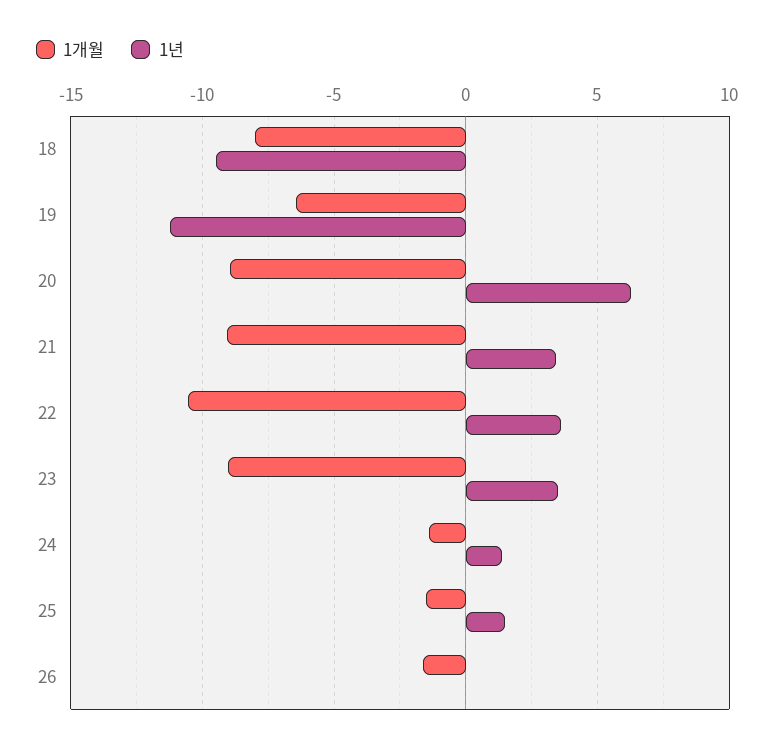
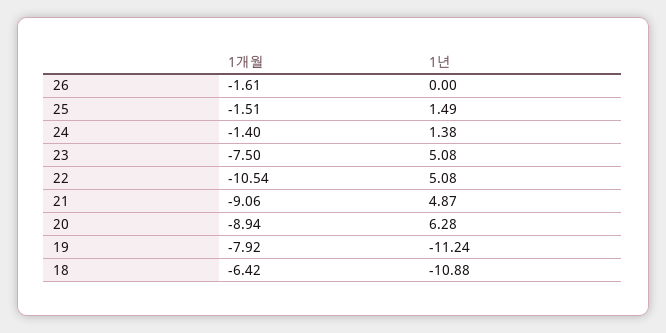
1개월, 18: -8 -> -6.42
1년, 18: -9.5 -> -10.88
1개월, 19: -6.5 -> -7.92
1년, 21: 3.5 -> 4.87
1년, 22: 3.5 -> 5.08
1개월, 23: -9 -> -7.5
1년, 23: 3.5 -> 5.08

